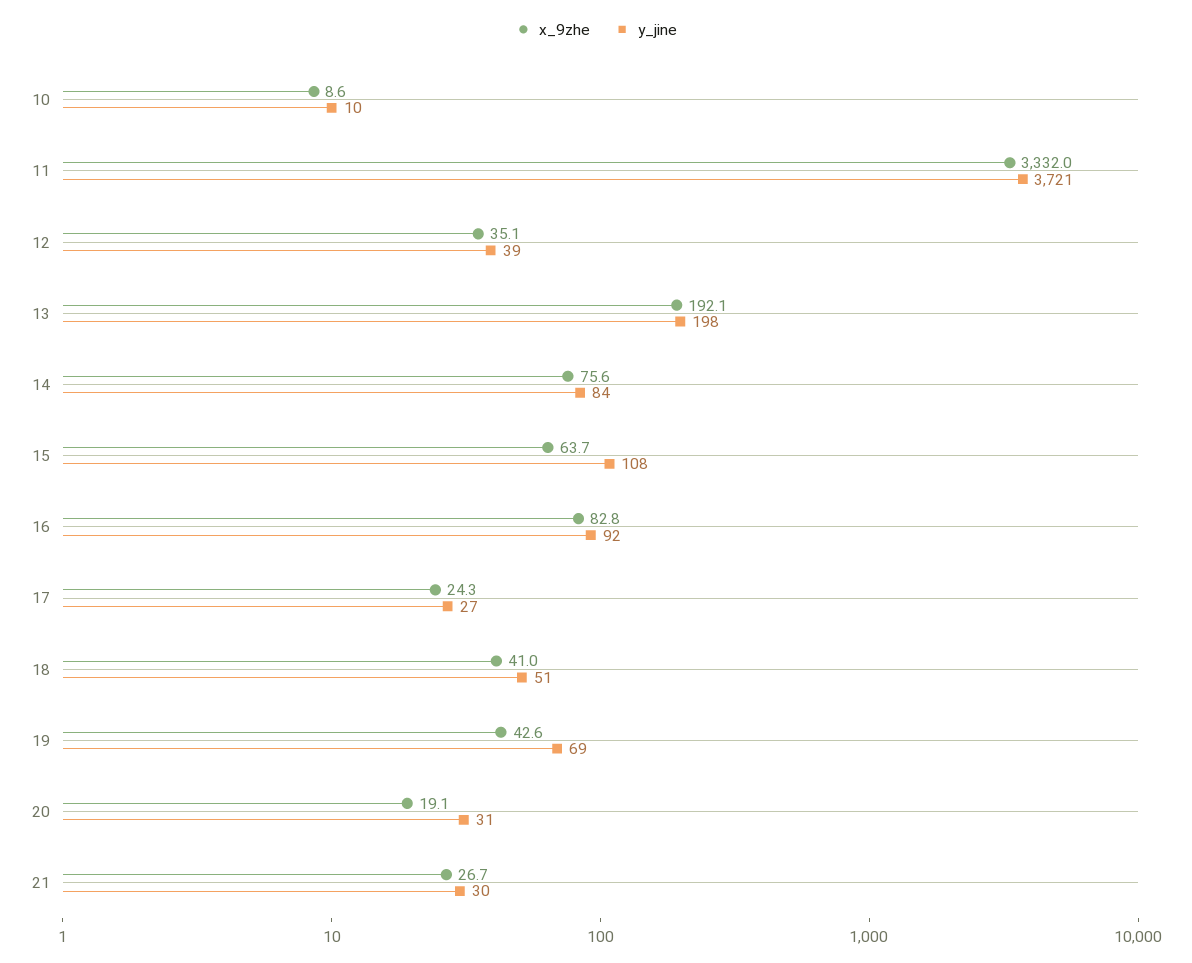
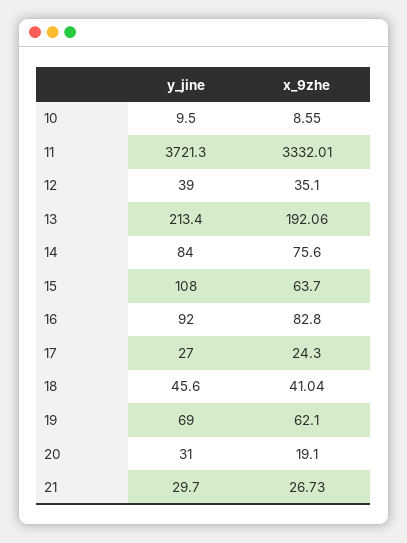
y_jine, 13: 198 -> 213.4
y_jine, 18: 51 -> 45.6
x_9zhe, 19: 42.6 -> 62.1

